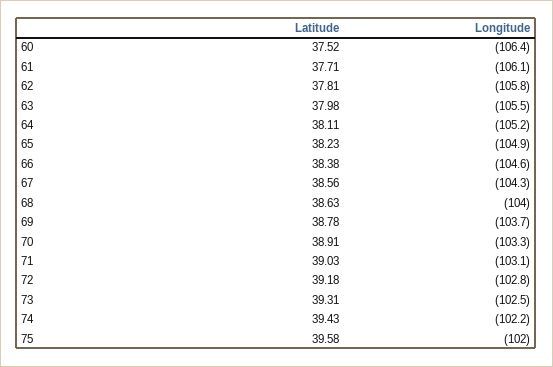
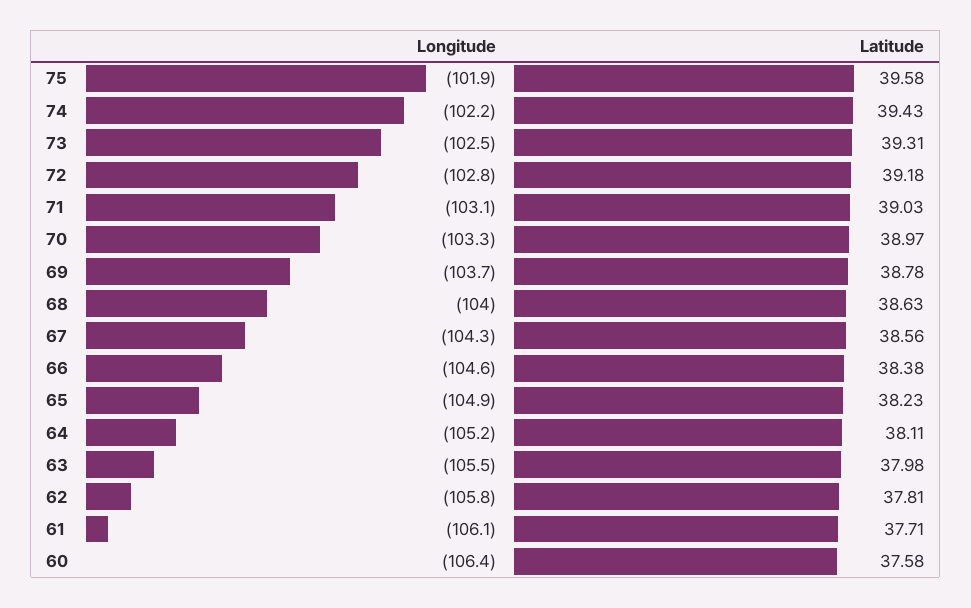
Latitude, 60: 37.52 -> 37.58
Latitude, 70: 38.91 -> 38.97
Longitude, 75: -102 -> -101.9

